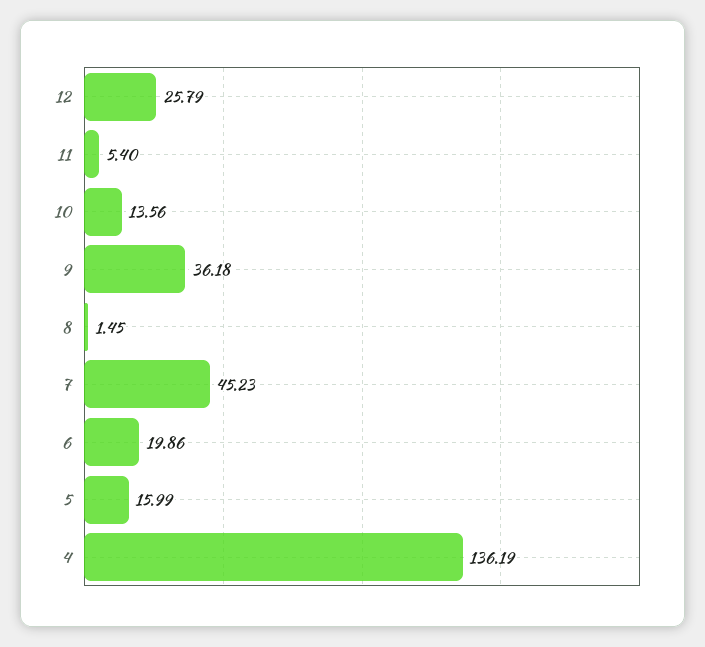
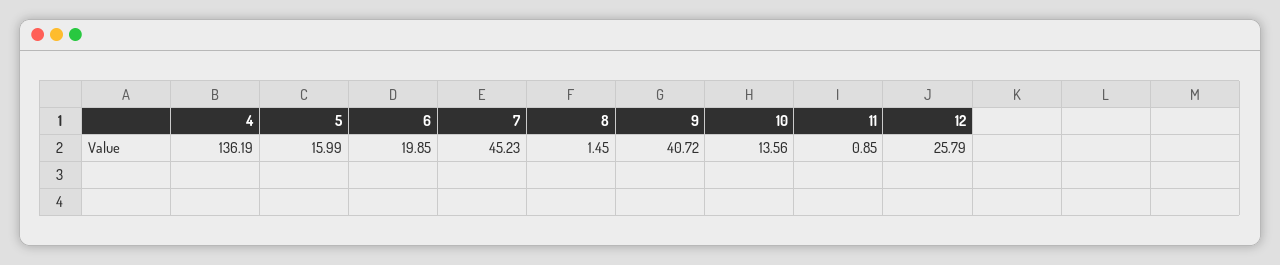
11: 5.4 -> 0.85
9: 36.18 -> 40.72
6: 19.86 -> 19.85

